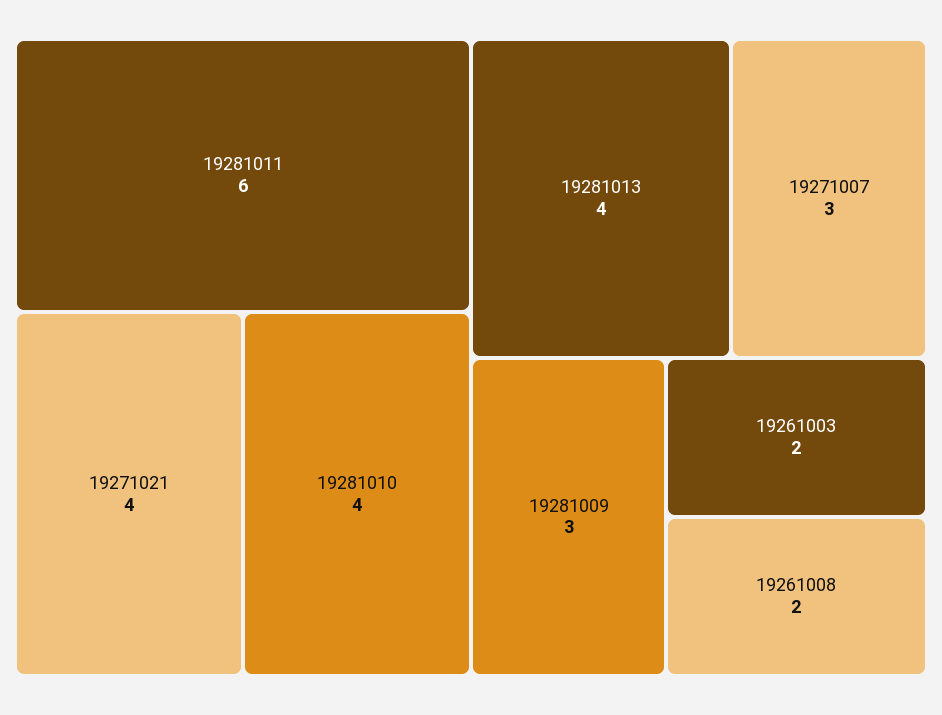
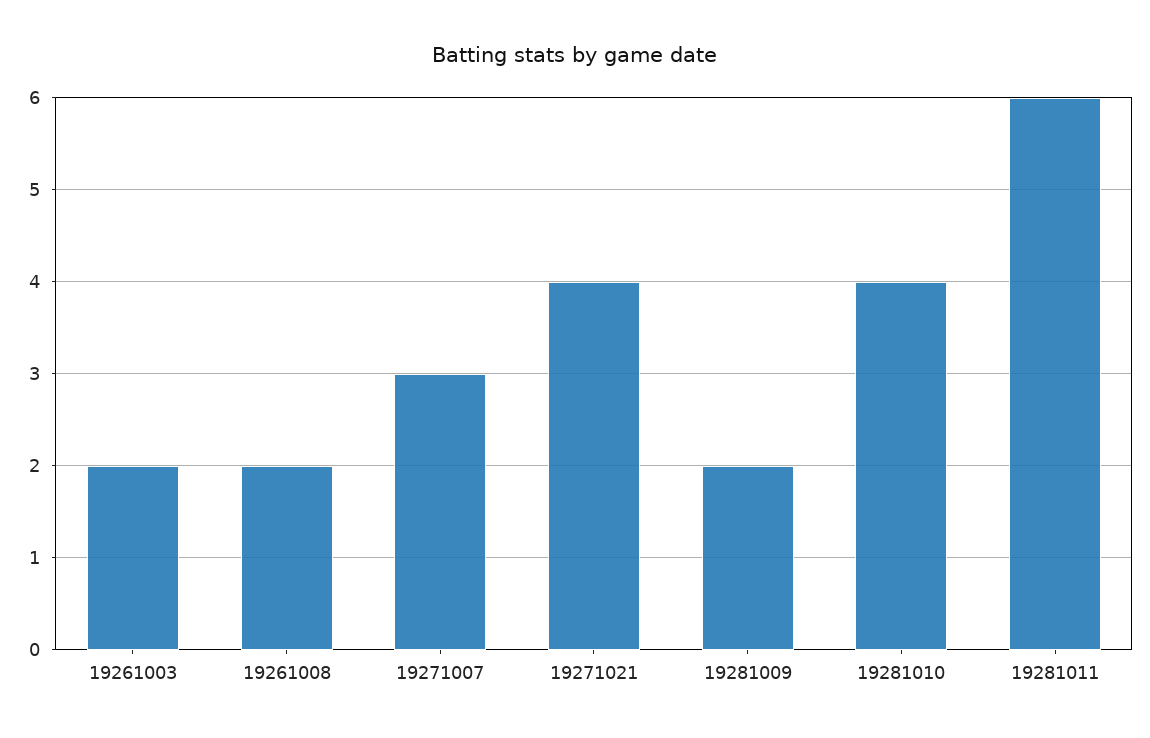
19281013: 4 -> none
19281009: 3 -> 2

